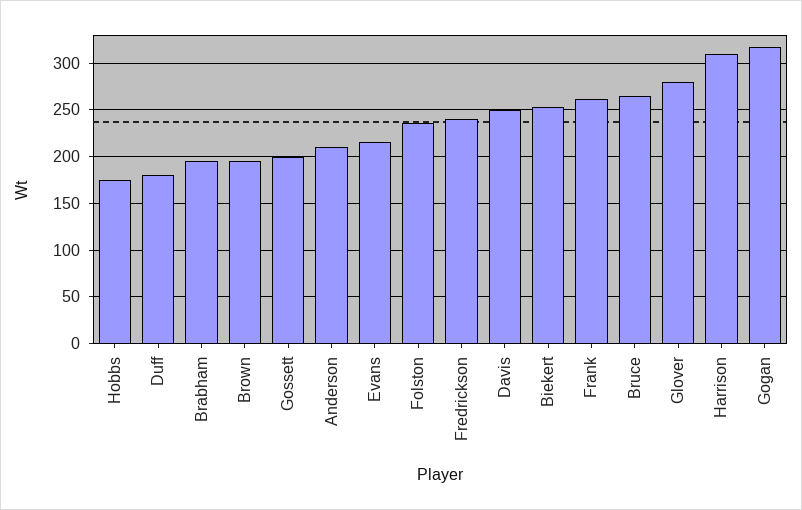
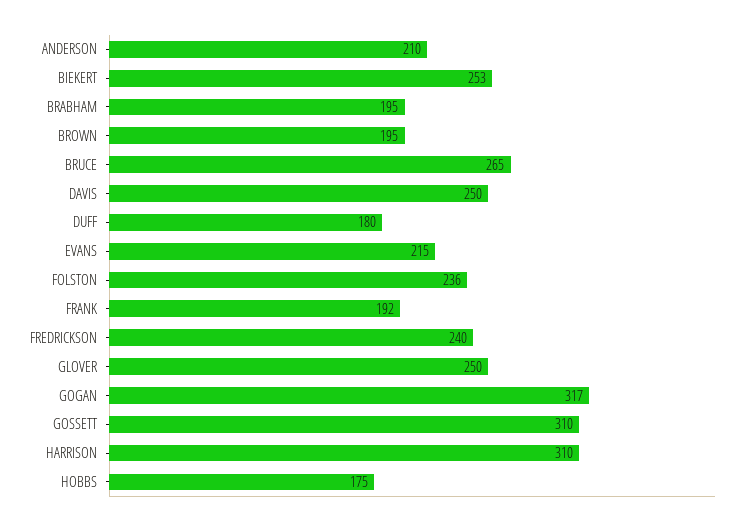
Gossett: 200 -> 310
Frank: 260 -> 192
Glover: 280 -> 250

